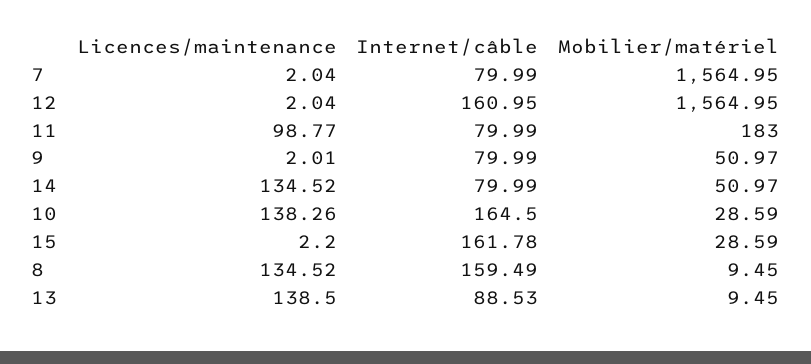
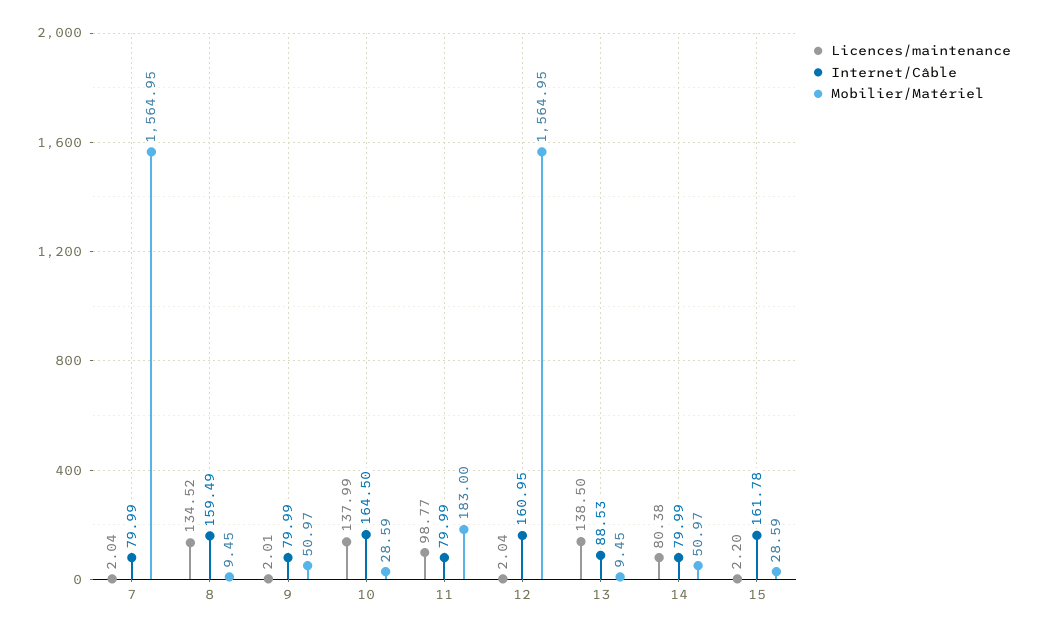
Licences/maintenance, 14: 134.52 -> 80.38
Licences/maintenance, 10: 138.26 -> 137.99

